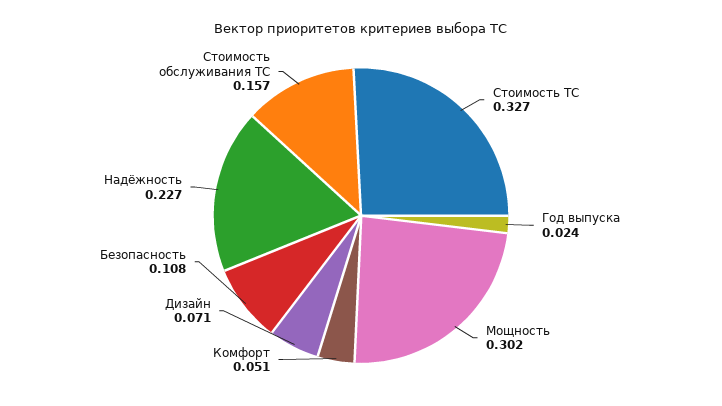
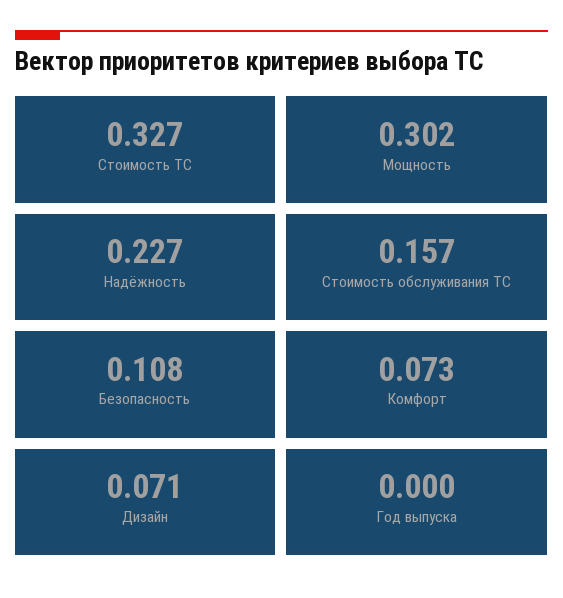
Год выпуска: 0.024 -> 0
Комфорт: 0.051 -> 0.073

